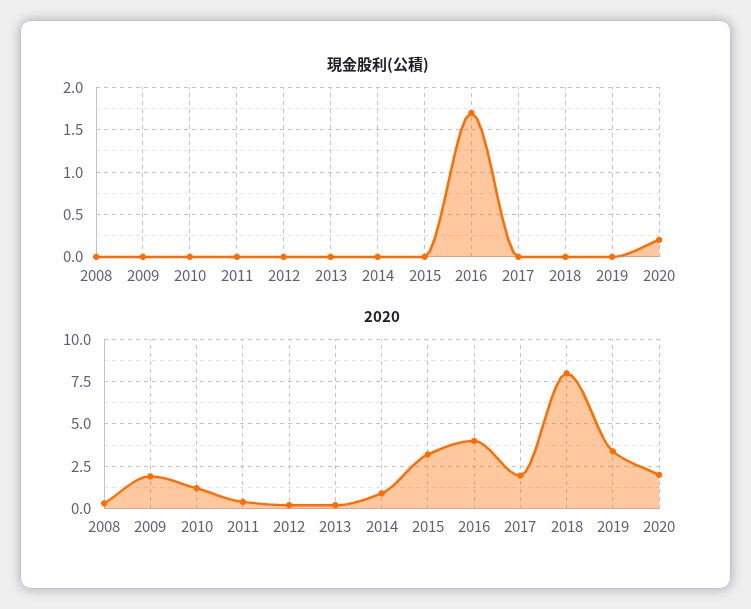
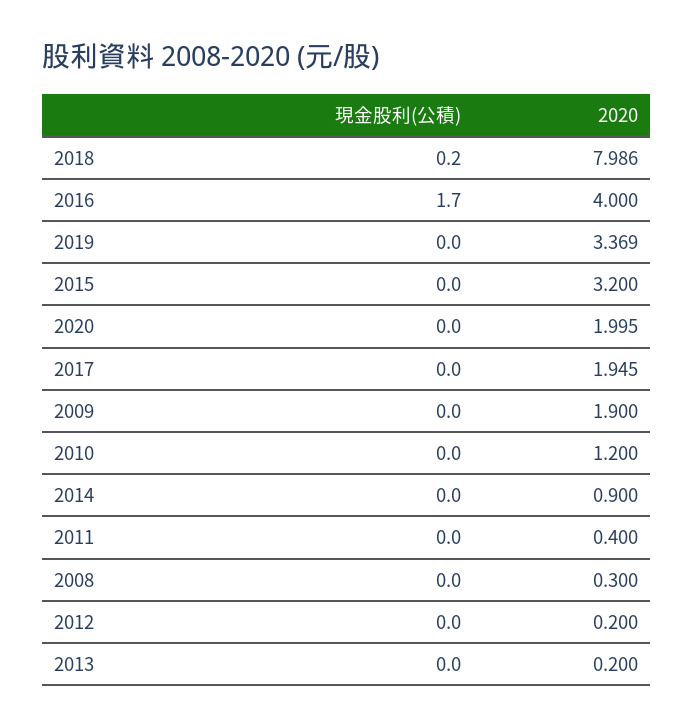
現金股利(公積), 2018: 0 -> 0.2
現金股利(公積), 2020: 0.2 -> 0

